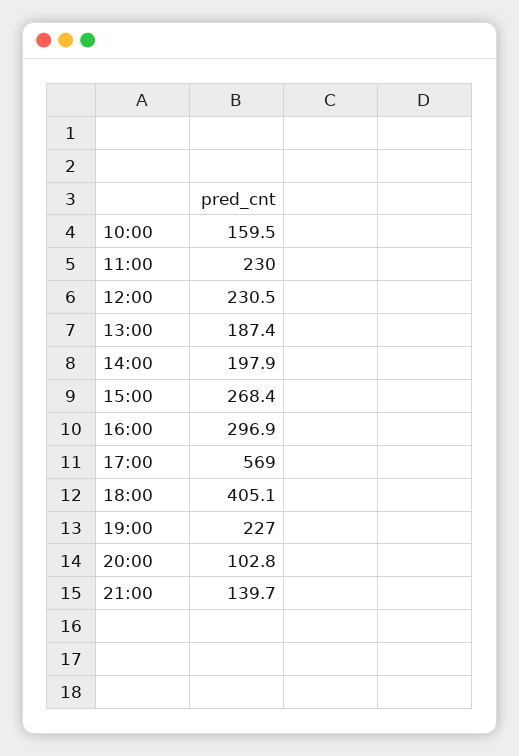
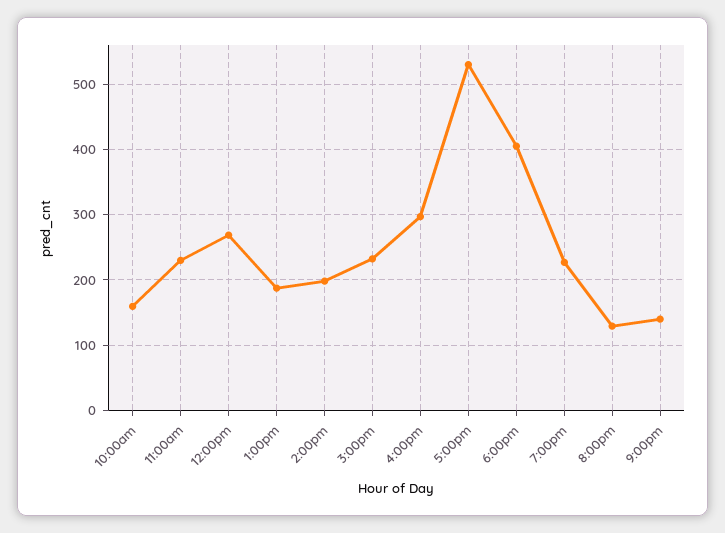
12:00: 230.5 -> 270
15:00: 268.4 -> 230
17:00: 569 -> 530
20:00: 102.8 -> 130

